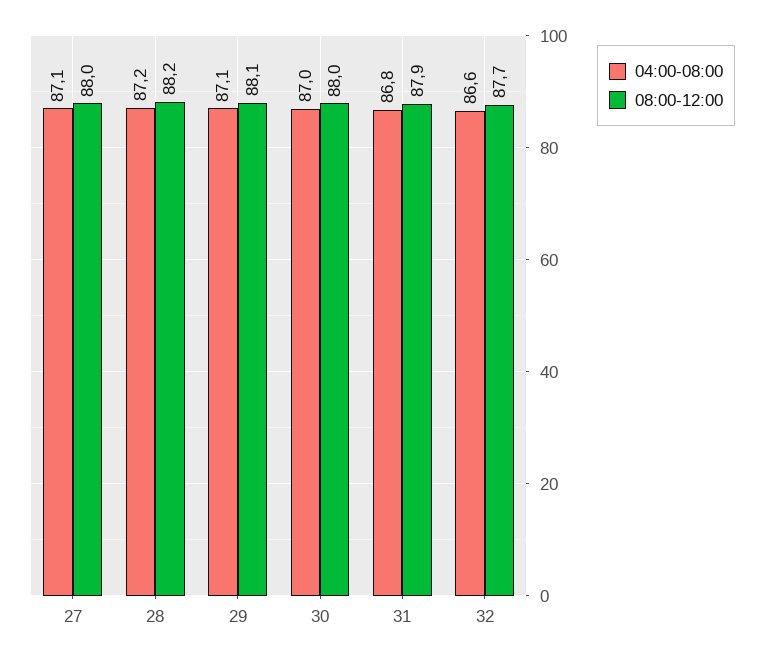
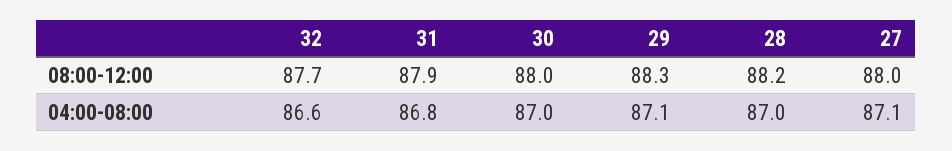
04:00-08:00, 28: 87.2 -> 87
08:00-12:00, 29: 88.1 -> 88.3

